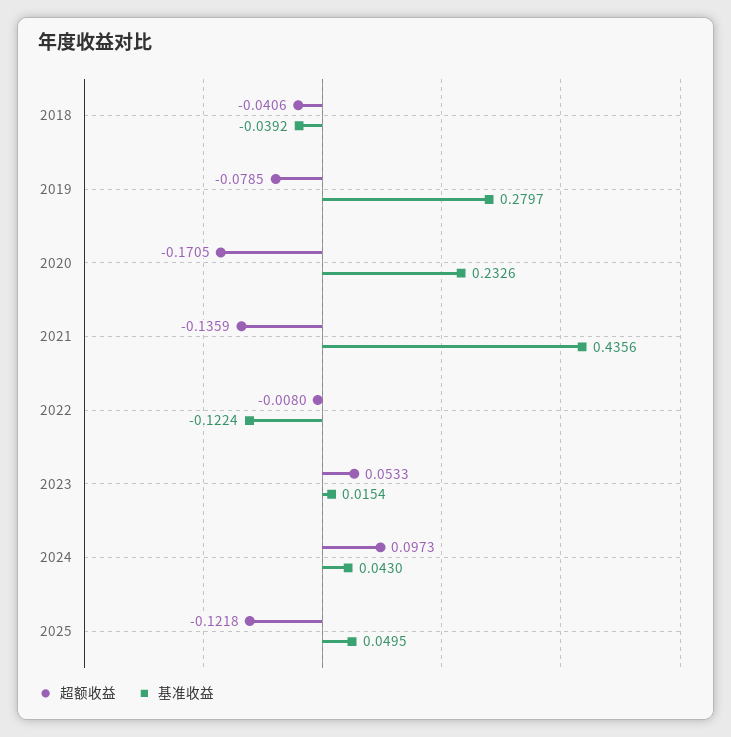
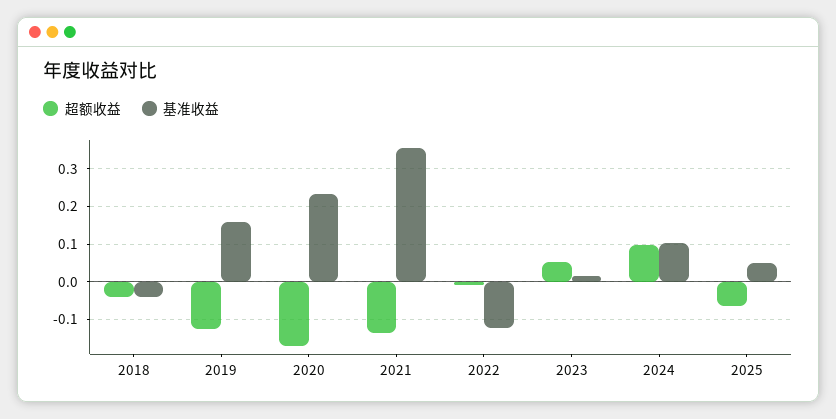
超额收益, 2019: -0.0785 -> -0.12
基准收益, 2019: 0.2797 -> 0.16
基准收益, 2021: 0.4356 -> 0.36
基准收益, 2024: 0.043 -> 0.1
超额收益, 2025: -0.1218 -> -0.06

